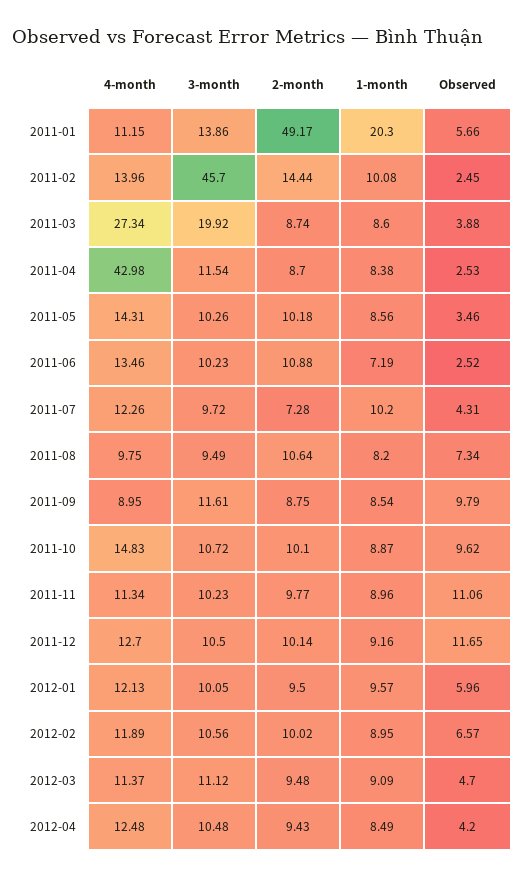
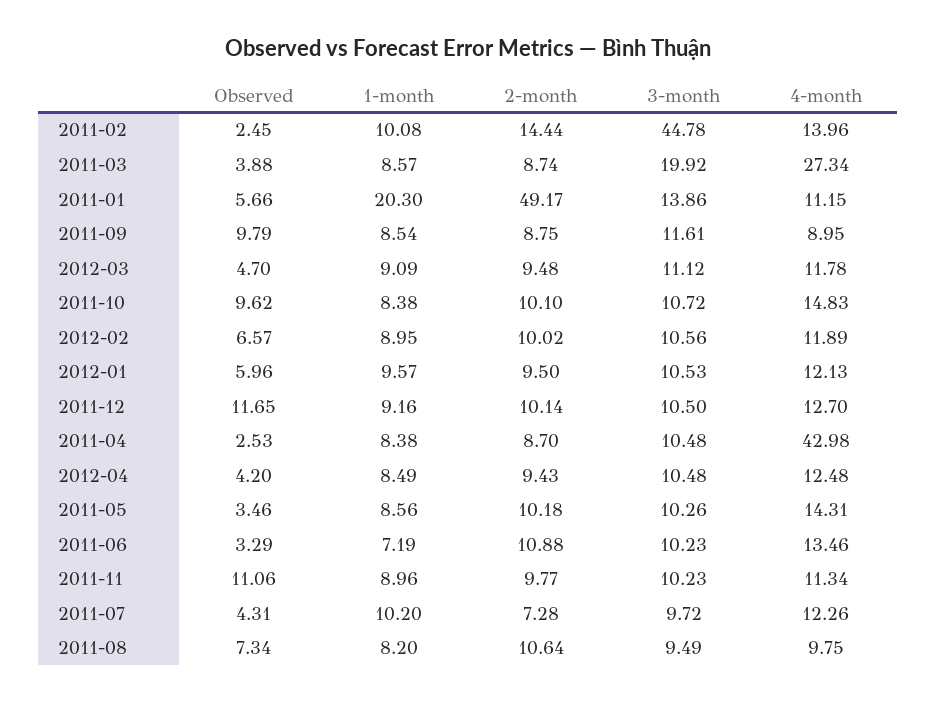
3-month, 2011-02: 45.7 -> 44.78
1-month, 2011-03: 8.6 -> 8.57
3-month, 2011-04: 11.54 -> 10.48
Observed, 2011-06: 2.52 -> 3.29
1-month, 2011-10: 8.87 -> 8.38
3-month, 2012-01: 10.05 -> 10.53
4-month, 2012-03: 11.37 -> 11.78

